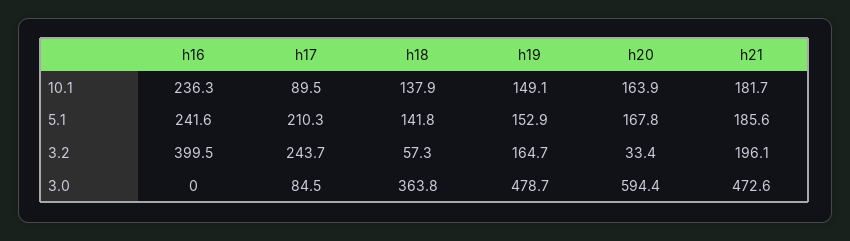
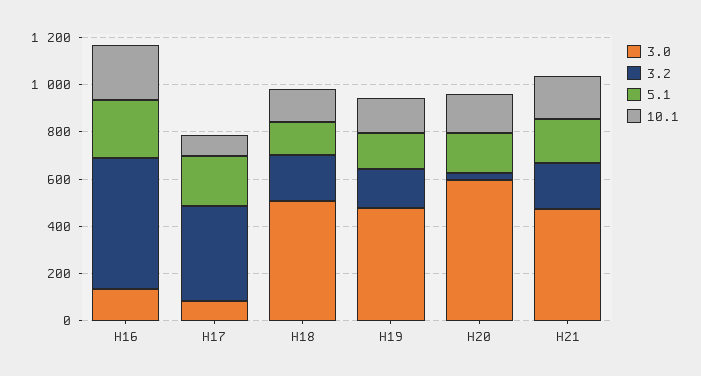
3.2, h16: 399.5 -> 550
3.2, h17: 243.7 -> 400
3.2, h18: 57.3 -> 200
3.0, h16: 0 -> 150
3.0, h18: 363.8 -> 500

